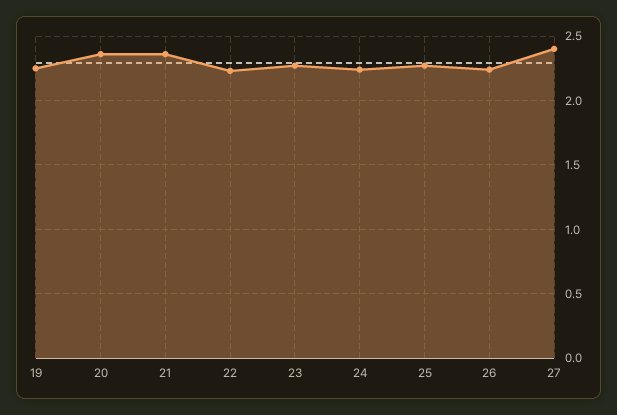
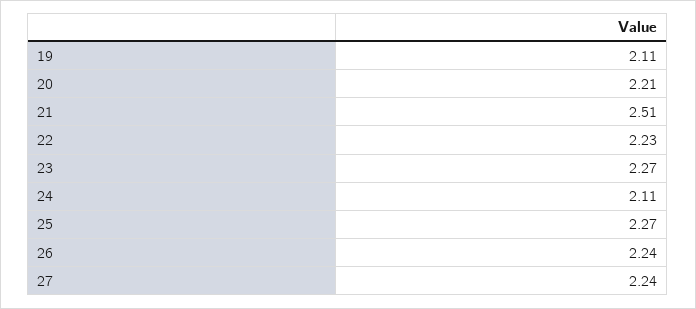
19: 2.25 -> 2.11
20: 2.35 -> 2.21
21: 2.35 -> 2.51
24: 2.25 -> 2.11
27: 2.4 -> 2.24

